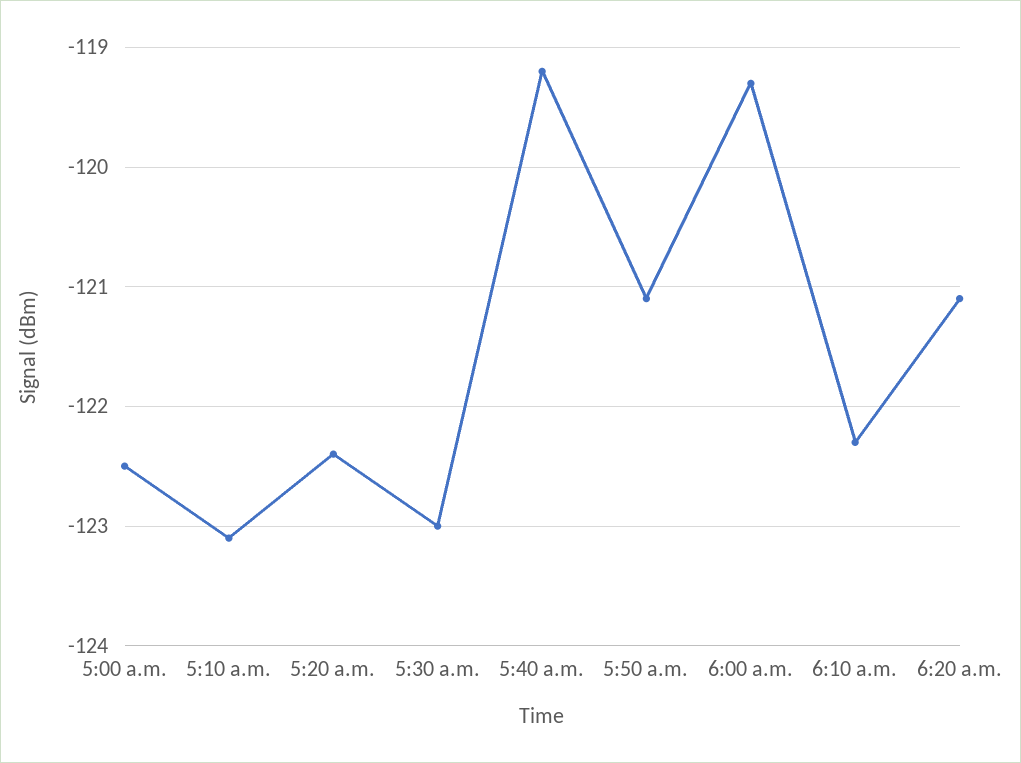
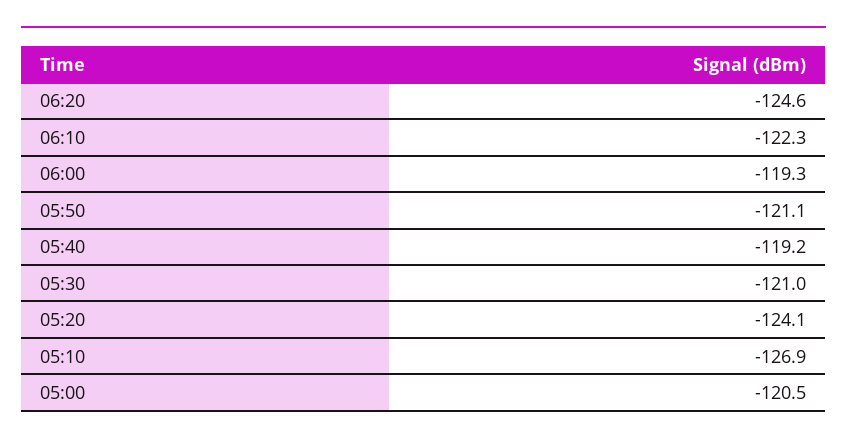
5:00 a.m.: -122.5 -> -120.5
5:10 a.m.: -123.1 -> -126.9
5:20 a.m.: -122.4 -> -124.1
5:30 a.m.: -123 -> -121
6:20 a.m.: -121.1 -> -124.6

